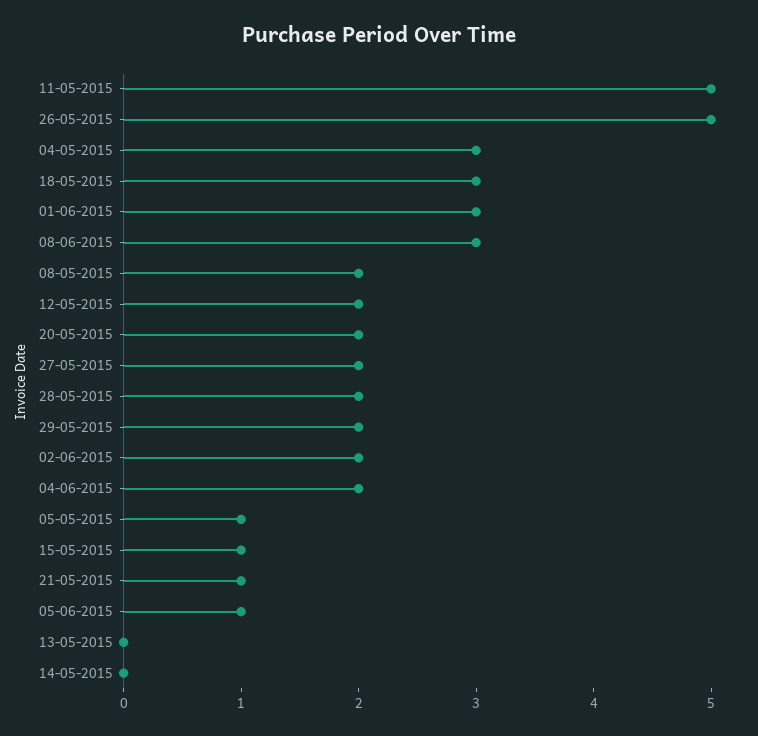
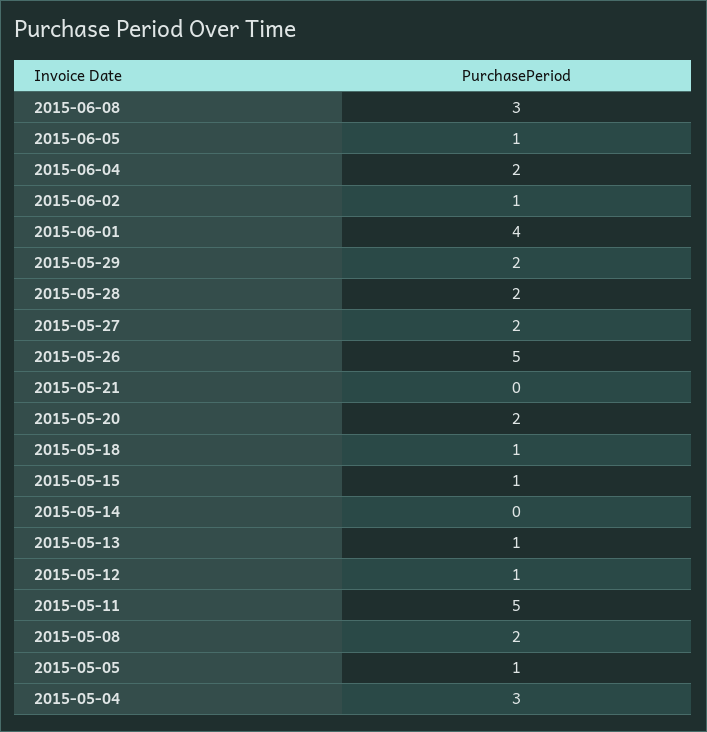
18-05-2015: 3 -> 1
01-06-2015: 3 -> 4
12-05-2015: 2 -> 1
02-06-2015: 2 -> 1
21-05-2015: 1 -> 0
13-05-2015: 0 -> 1

